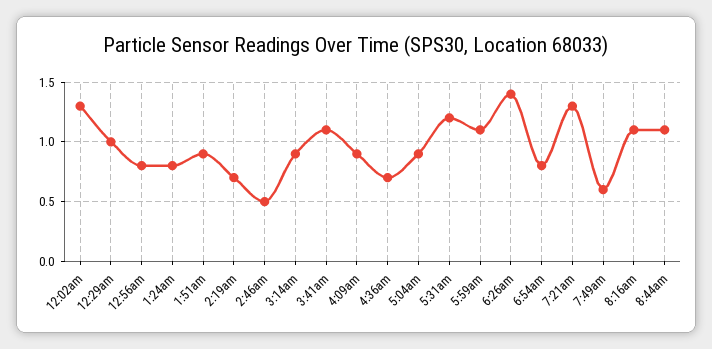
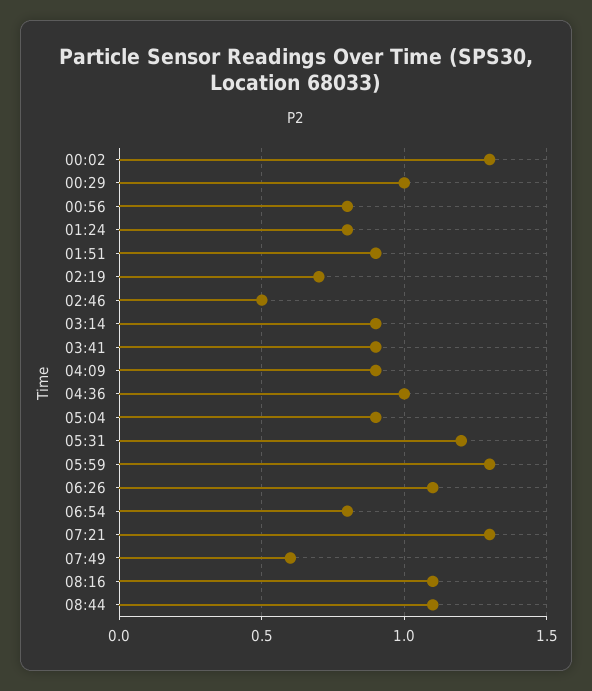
3:41am: 1.1 -> 0.9
4:36am: 0.7 -> 1
5:59am: 1.1 -> 1.3
6:26am: 1.4 -> 1.1

